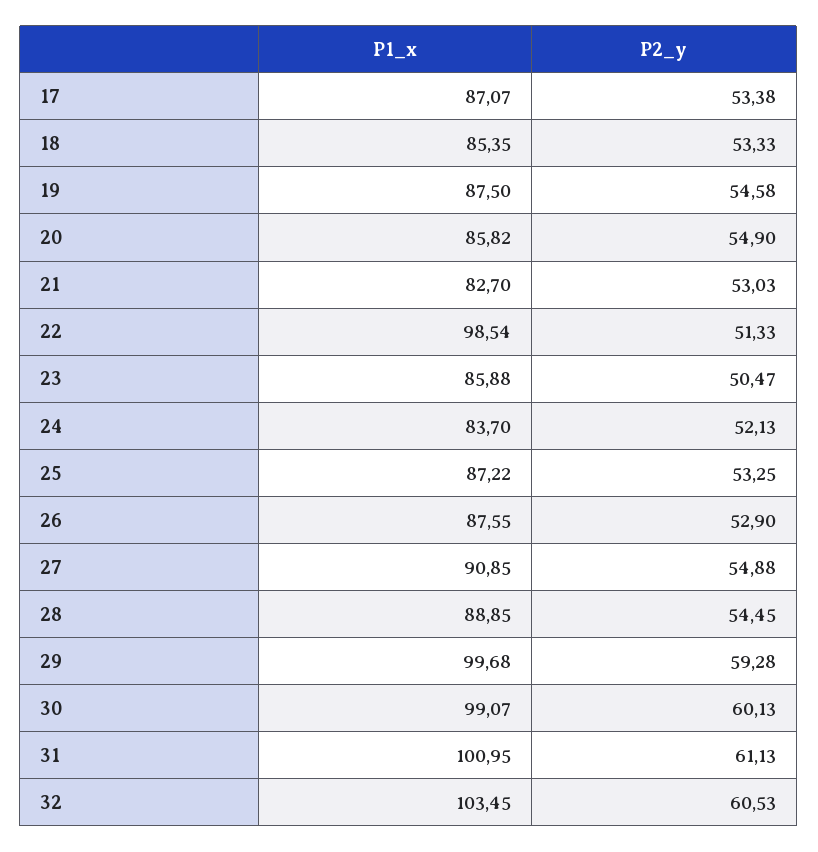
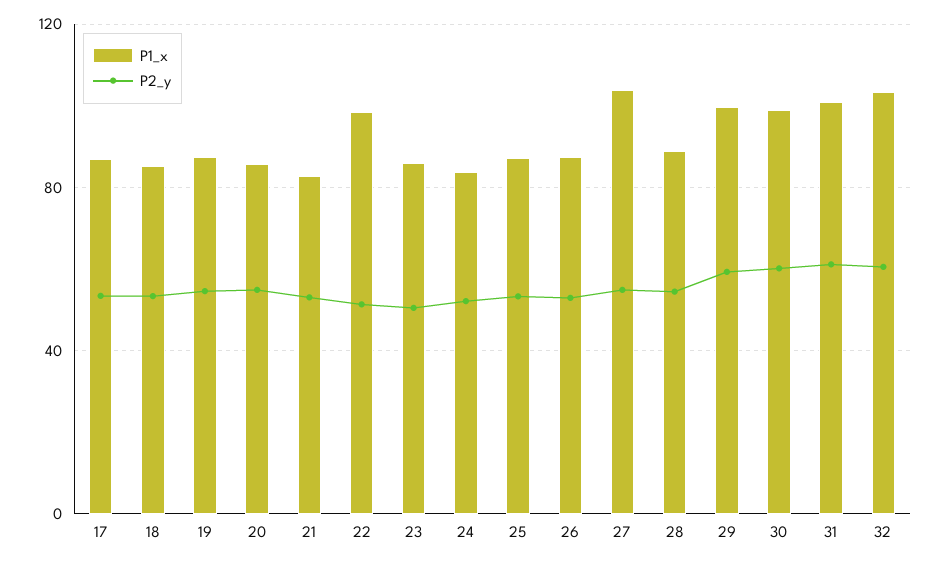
P1_x, 27: 90.85 -> 105

